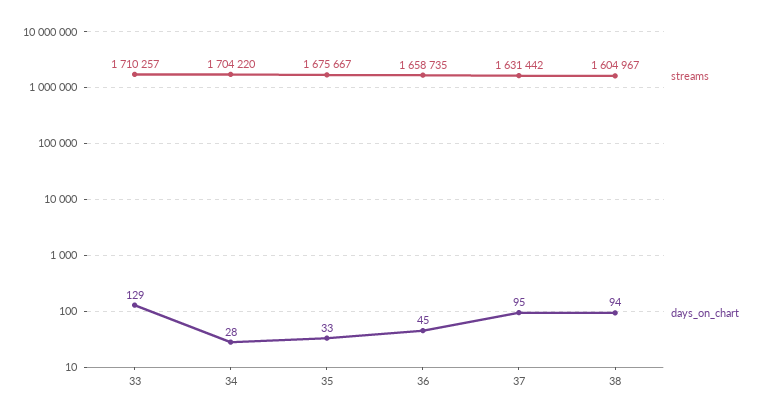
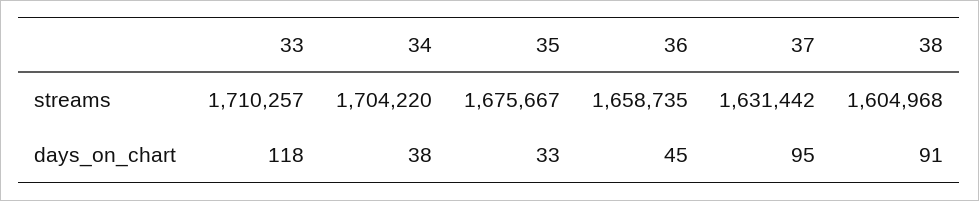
days_on_chart, 33: 129 -> 118
days_on_chart, 34: 28 -> 38
streams, 38: 1604967 -> 1604968
days_on_chart, 38: 94 -> 91

